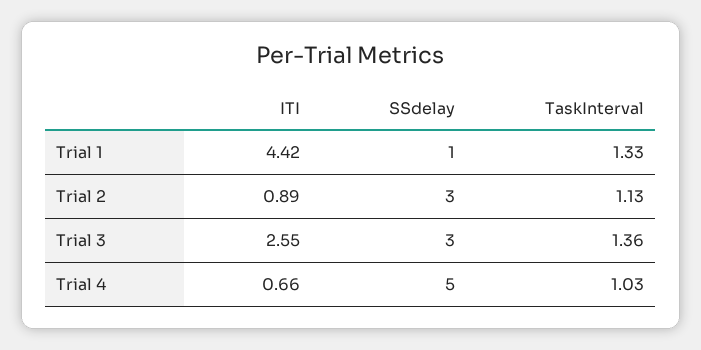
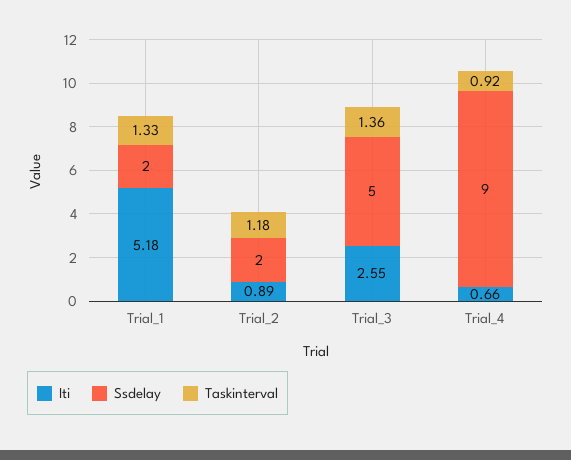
ITI, Trial 1: 4.42 -> 5.18
SSdelay, Trial 1: 1 -> 2
SSdelay, Trial 2: 3 -> 2
TaskInterval, Trial 2: 1.13 -> 1.18
SSdelay, Trial 3: 3 -> 5
SSdelay, Trial 4: 5 -> 9
TaskInterval, Trial 4: 1.03 -> 0.92

